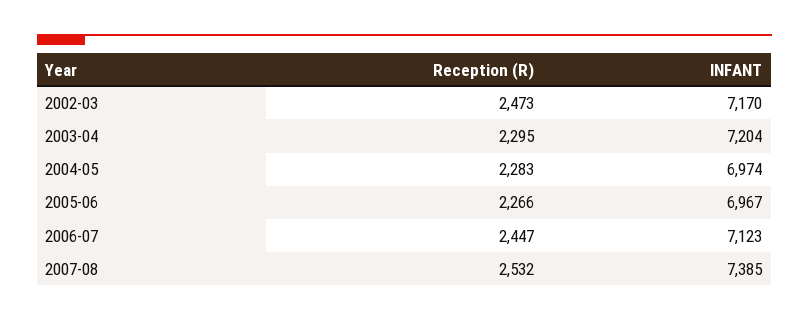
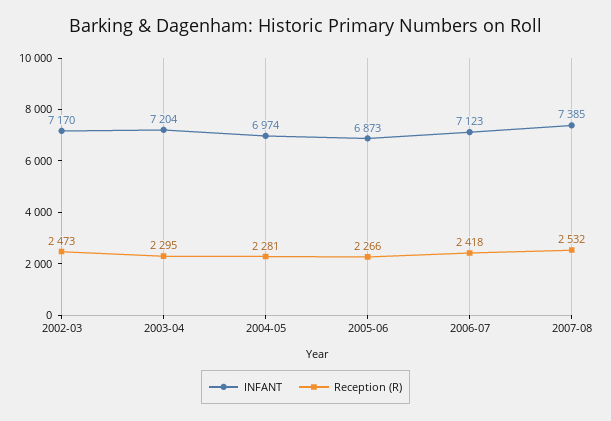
Reception (R), 2004-05: 2283 -> 2281
INFANT, 2005-06: 6967 -> 6873
Reception (R), 2006-07: 2447 -> 2418

